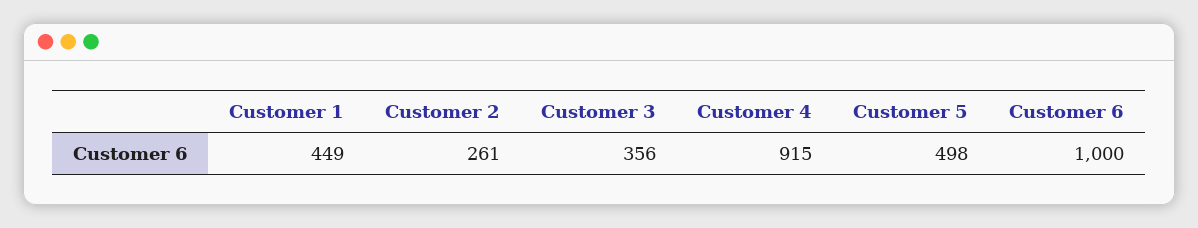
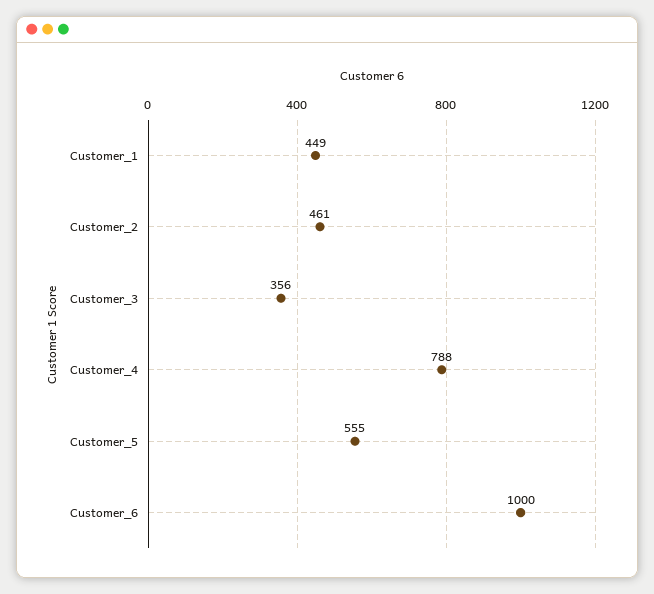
Customer 2: 261 -> 461
Customer 4: 915 -> 788
Customer 5: 498 -> 555

